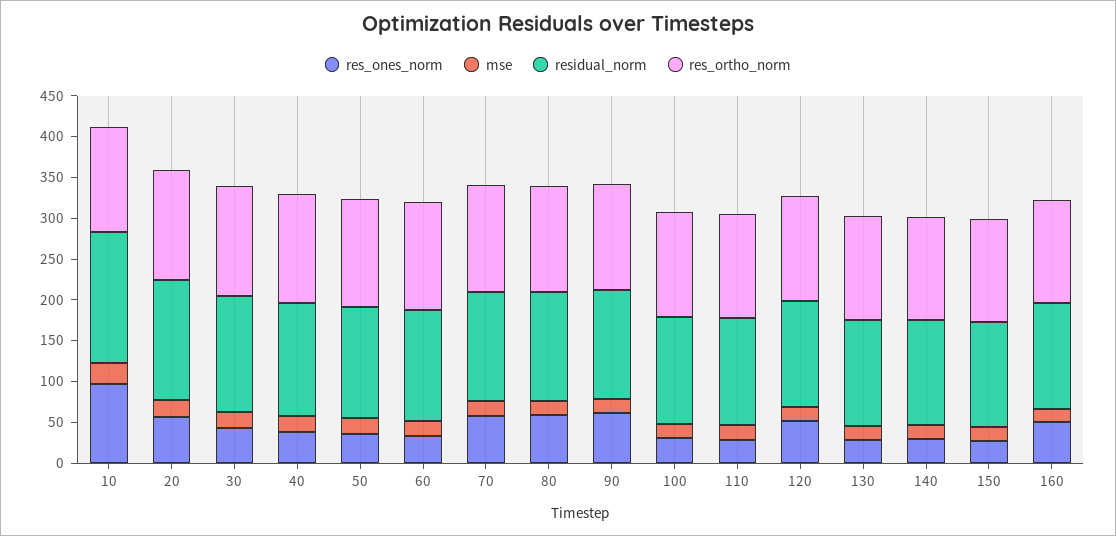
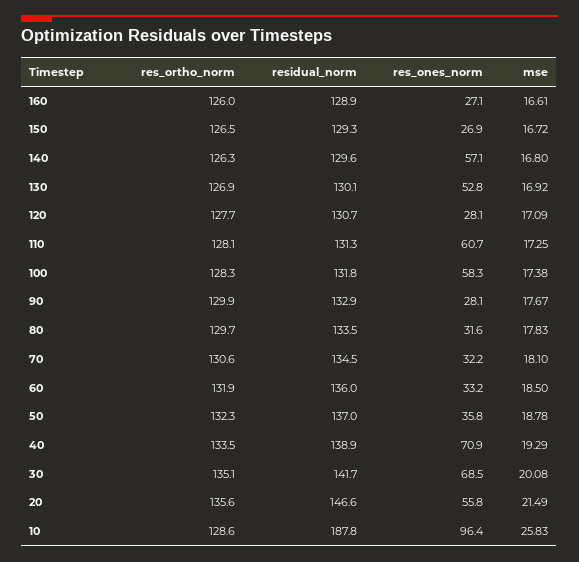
residual_norm, 10: 160 -> 187.8
res_ones_norm, 30: 40 -> 68.5
res_ones_norm, 40: 40 -> 70.9
res_ones_norm, 70: 60 -> 32.2
res_ones_norm, 80: 60 -> 31.6
res_ones_norm, 90: 60 -> 28.1
res_ones_norm, 100: 30 -> 58.3
res_ones_norm, 110: 30 -> 60.7
res_ones_norm, 120: 50 -> 28.1
res_ones_norm, 130: 30 -> 52.8
res_ones_norm, 140: 30 -> 57.1
res_ones_norm, 160: 50 -> 27.1

